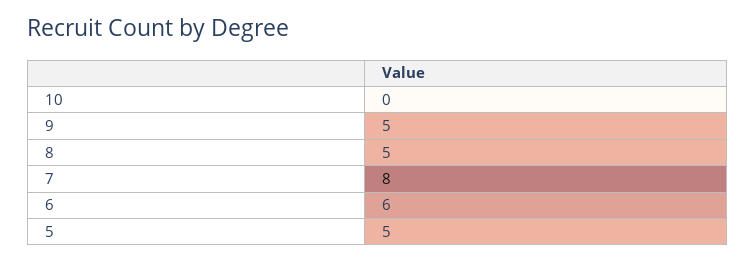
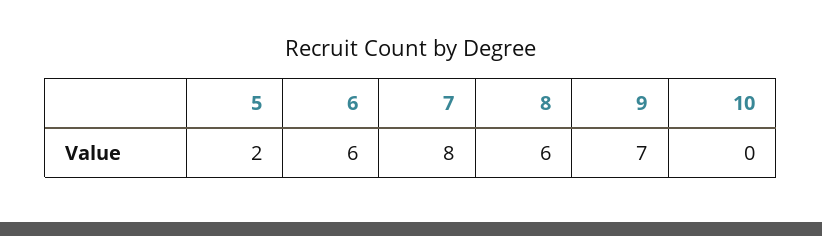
9: 5 -> 7
8: 5 -> 6
5: 5 -> 2

